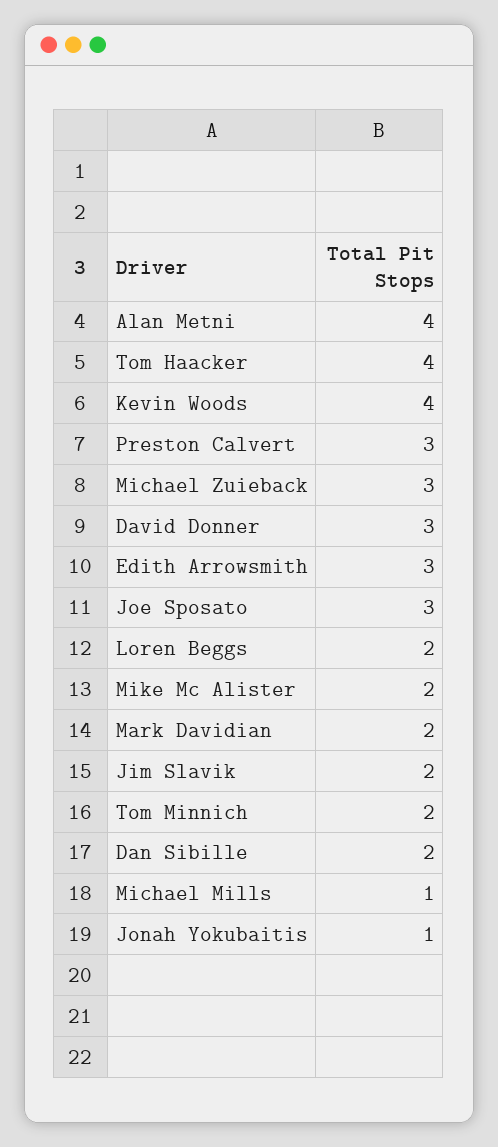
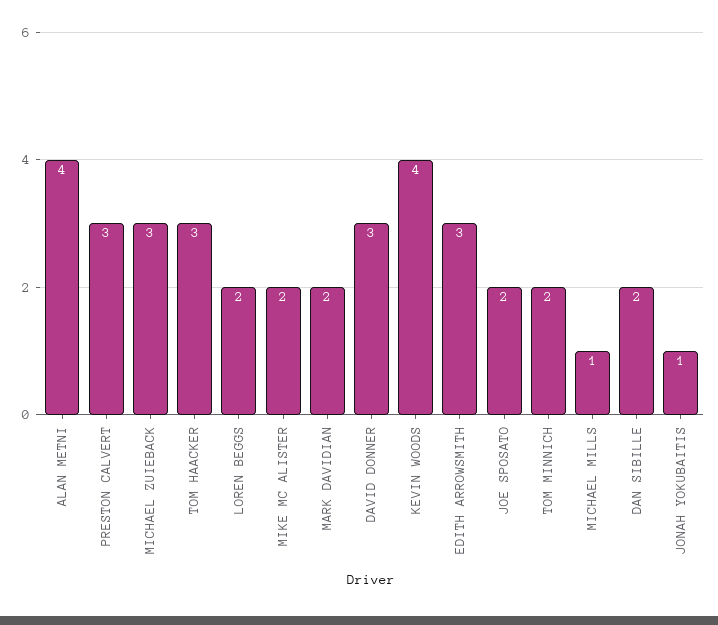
Tom Haacker: 4 -> 3
Joe Sposato: 3 -> 2
Jim Slavik: 2 -> none

